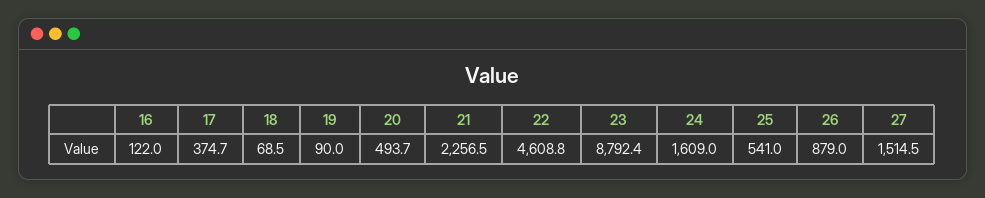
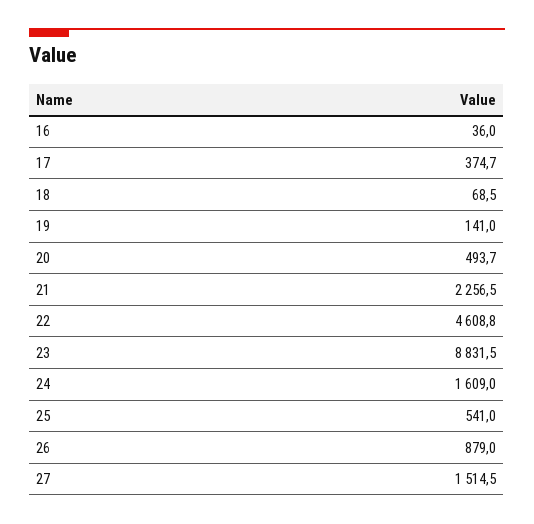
16: 122 -> 36
19: 90 -> 141
23: 8792.4 -> 8831.5

